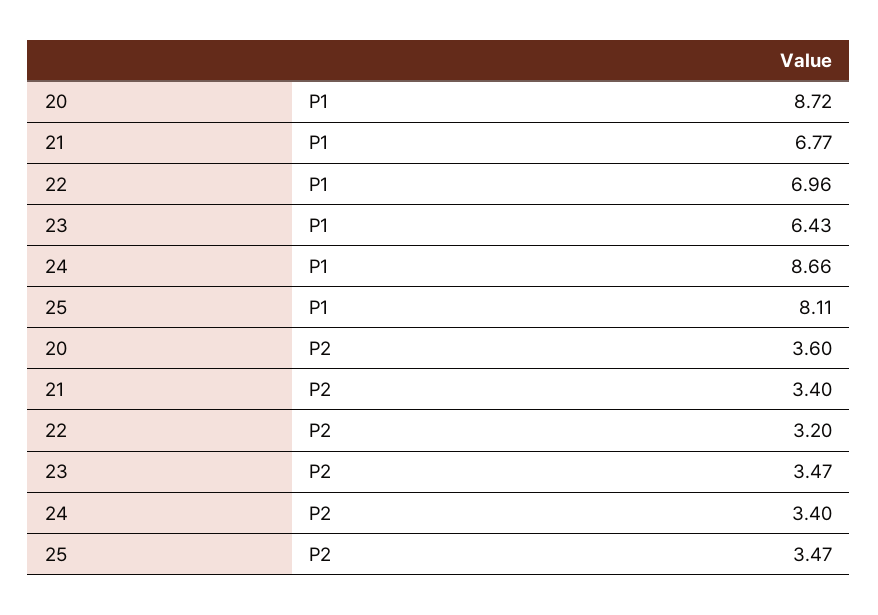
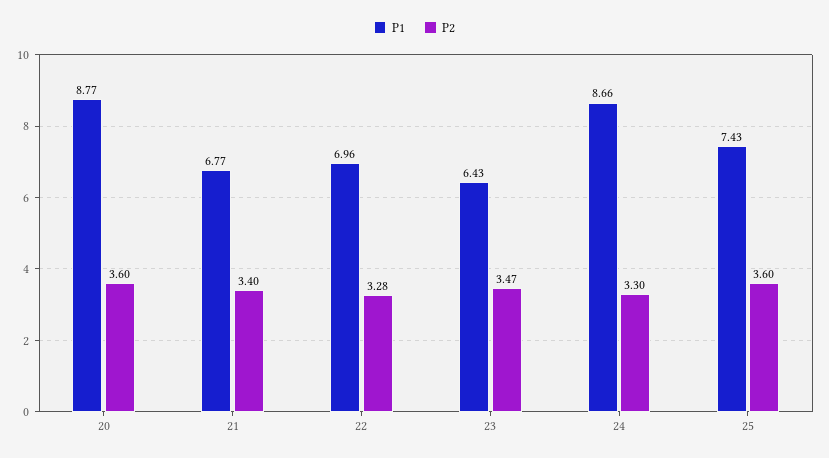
P1, 20: 8.72 -> 8.77
P1, 25: 8.11 -> 7.43
P2, 22: 3.2 -> 3.28
P2, 24: 3.4 -> 3.3
P2, 25: 3.47 -> 3.6

